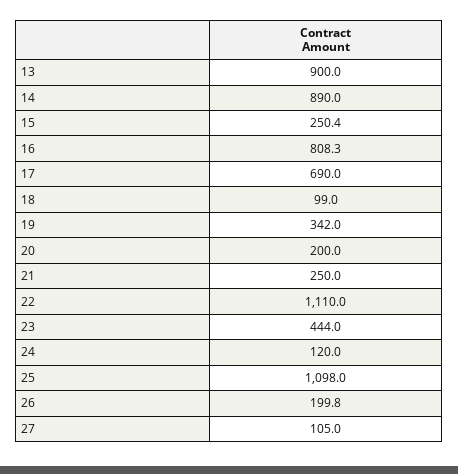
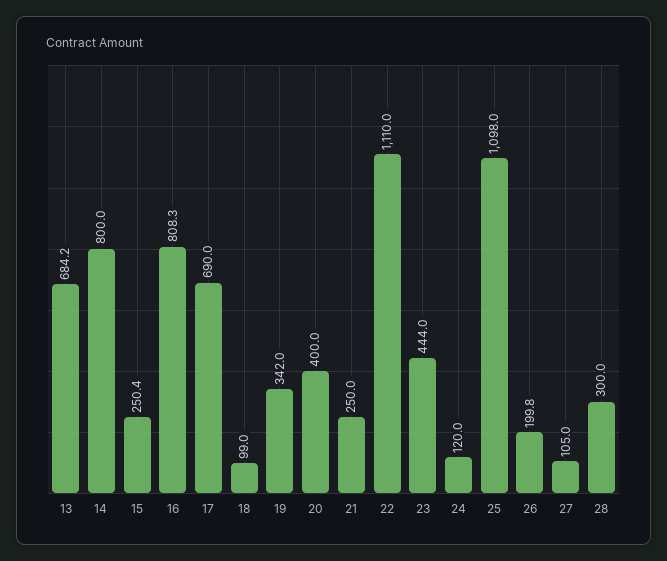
13: 900 -> 684.2
14: 890 -> 800
20: 200 -> 400
28: none -> 300

